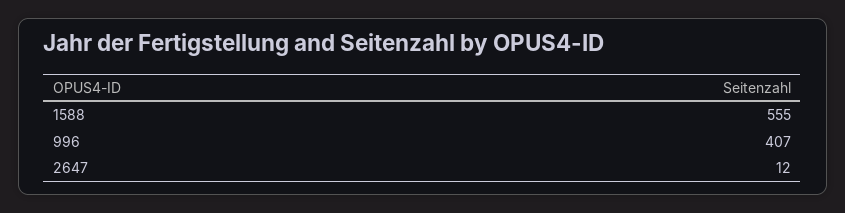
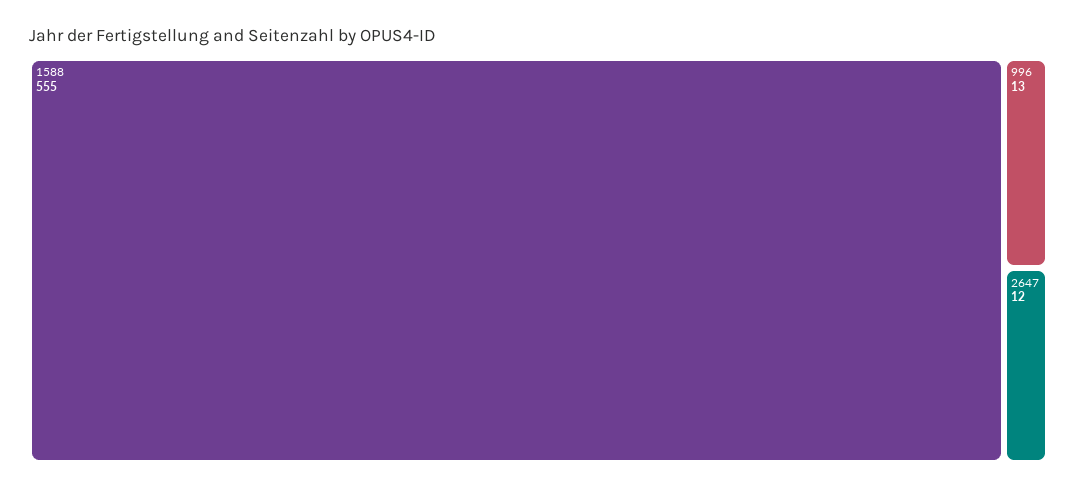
996: 407 -> 13

